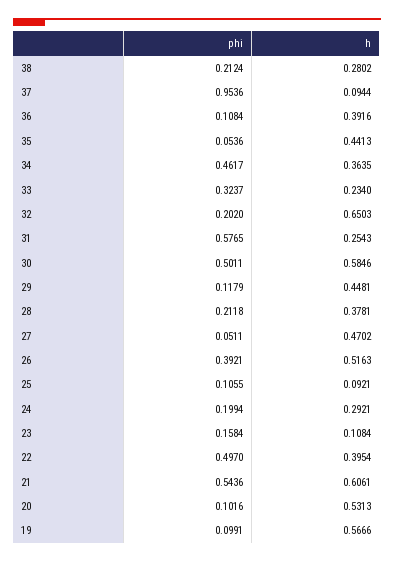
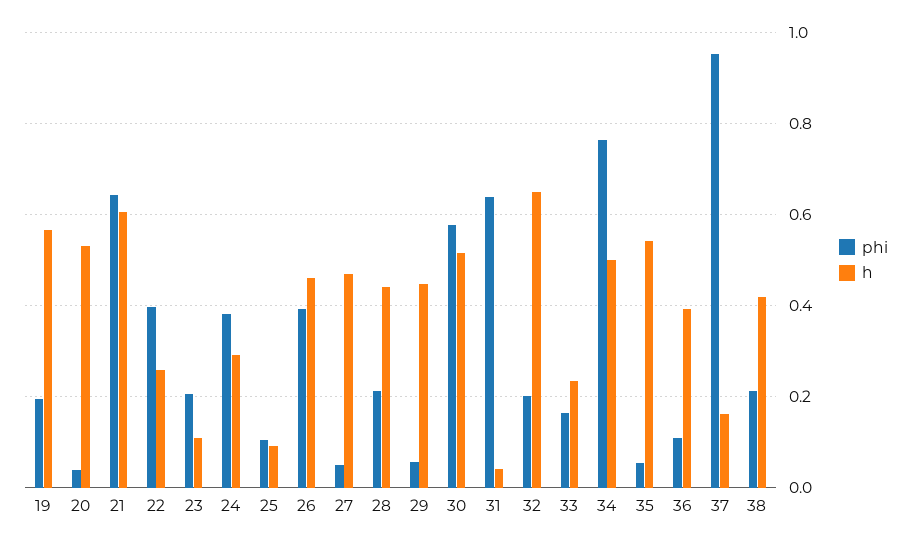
h, 38: 0.2802 -> 0.42
h, 37: 0.0944 -> 0.16
h, 35: 0.4413 -> 0.54
phi, 34: 0.4617 -> 0.76
h, 34: 0.3635 -> 0.5
phi, 33: 0.3237 -> 0.16
phi, 31: 0.5765 -> 0.64
h, 31: 0.2543 -> 0.04
phi, 30: 0.5011 -> 0.58
h, 30: 0.5846 -> 0.52
phi, 29: 0.1179 -> 0.06
h, 28: 0.3781 -> 0.44
h, 26: 0.5163 -> 0.46
phi, 24: 0.1994 -> 0.38
phi, 23: 0.1584 -> 0.2
phi, 22: 0.497 -> 0.4
h, 22: 0.3954 -> 0.26
phi, 21: 0.5436 -> 0.64
phi, 20: 0.1016 -> 0.04
phi, 19: 0.0991 -> 0.2

